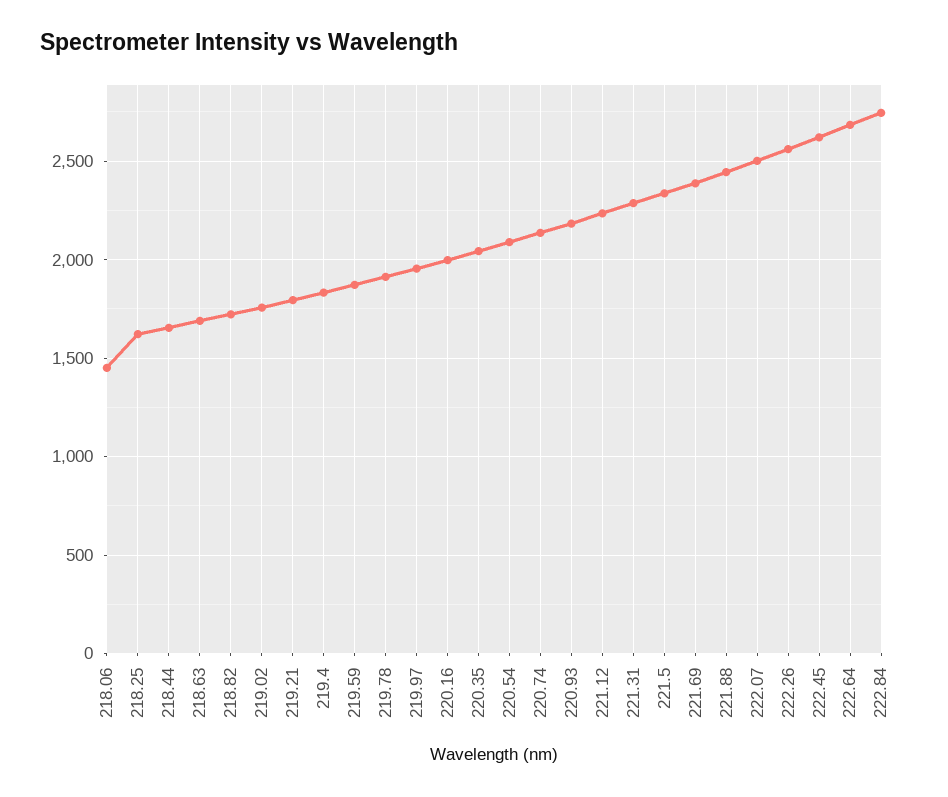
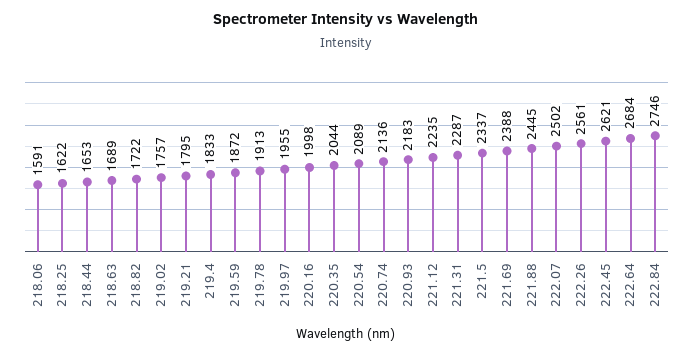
218.06: 1450 -> 1591

